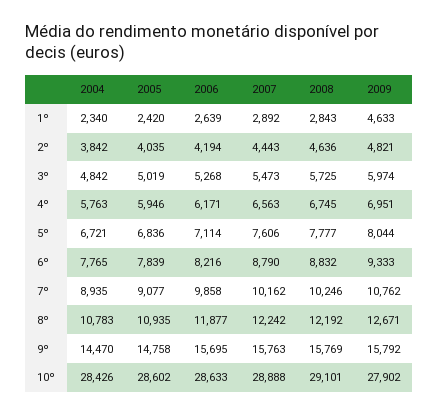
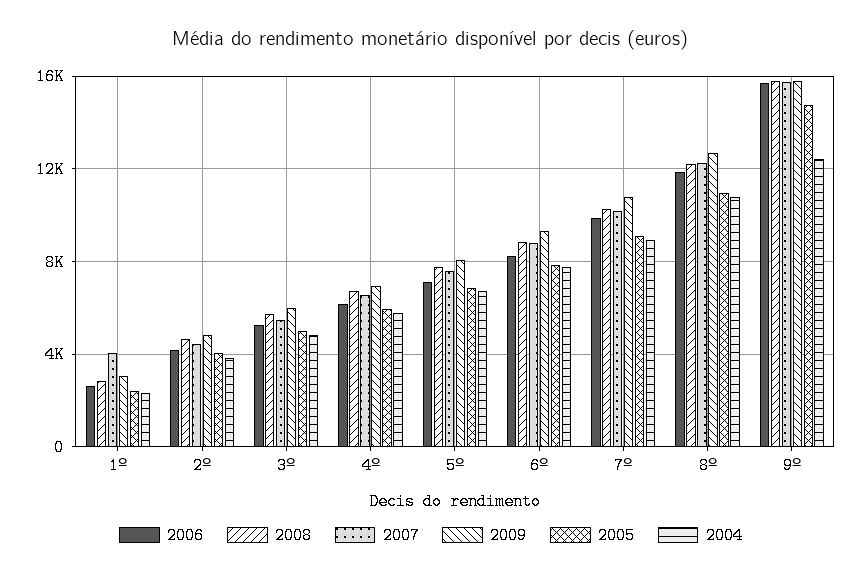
2007, 1º: 2892 -> 4000
2009, 1º: 4633 -> 3000
2004, 9º: 14470 -> 12500
2004, 10º: 28426 -> none
2005, 10º: 28602 -> none
2006, 10º: 28633 -> none
2007, 10º: 28888 -> none
2008, 10º: 29101 -> none
2009, 10º: 27902 -> none

